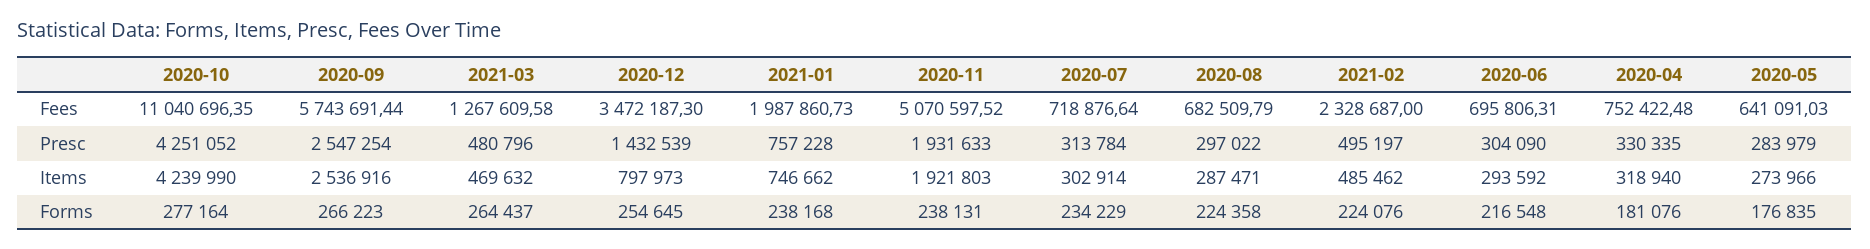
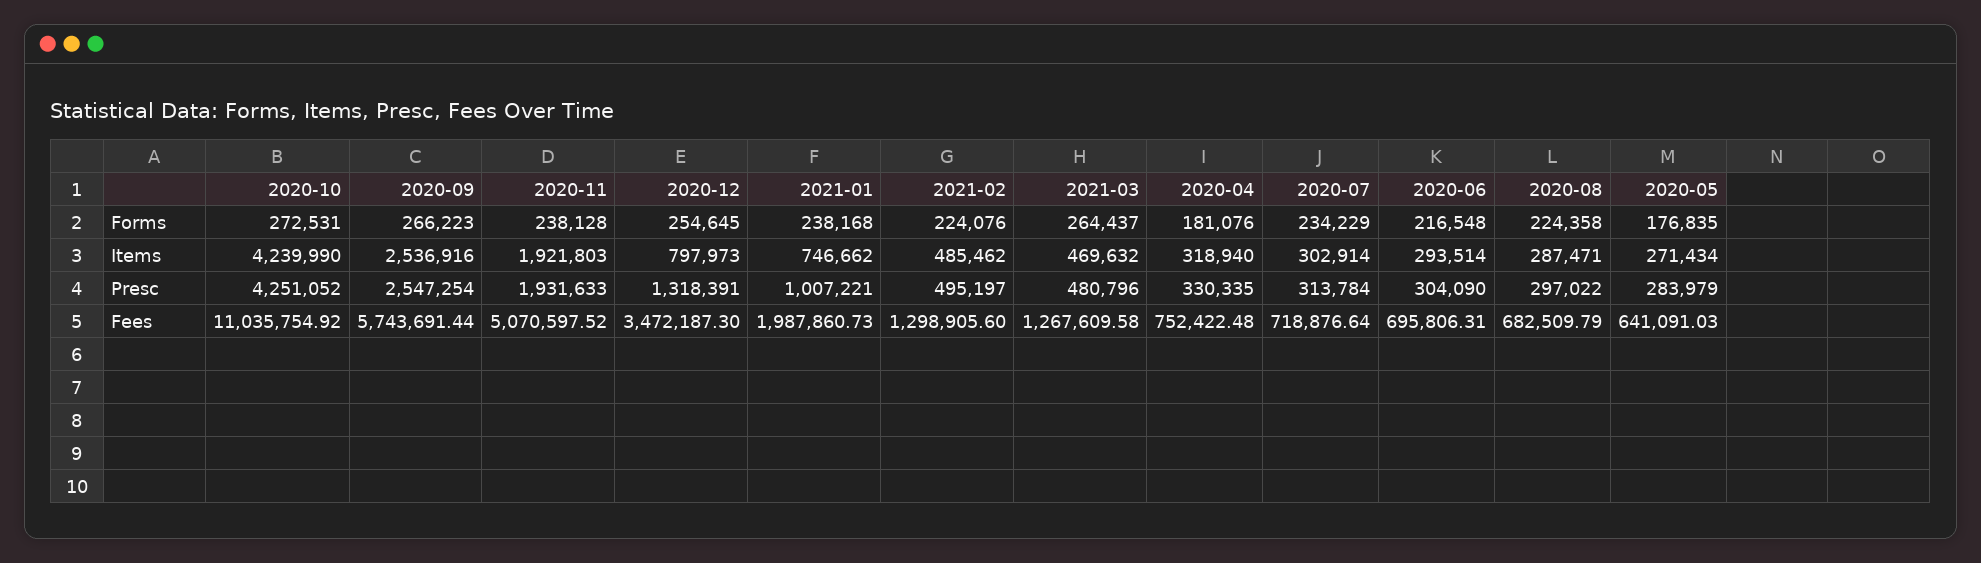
2020-10, Fees: 11040696.35 -> 11035754.92
2021-02, Fees: 2328687 -> 1298905.6
2020-12, Presc: 1432539 -> 1318391
2021-01, Presc: 757228 -> 1007221
2020-06, Items: 293592 -> 293514
2020-05, Items: 273966 -> 271434
2020-10, Forms: 277164 -> 272531
2020-11, Forms: 238131 -> 238128

